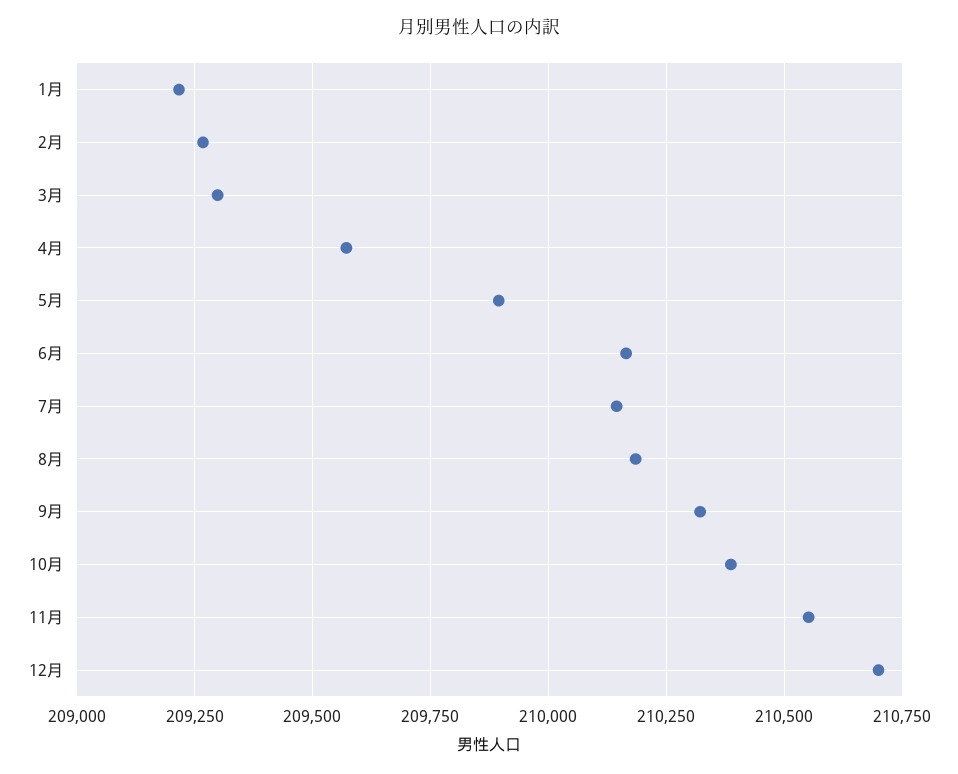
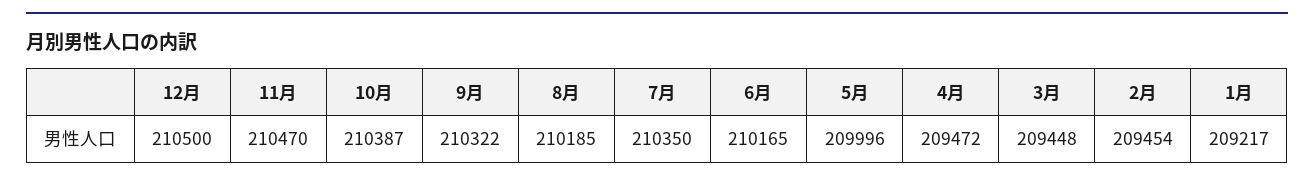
2月: 209275 -> 209454
3月: 209300 -> 209448
4月: 209575 -> 209472
5月: 209900 -> 209996
7月: 210150 -> 210350
11月: 210550 -> 210470
12月: 210700 -> 210500

